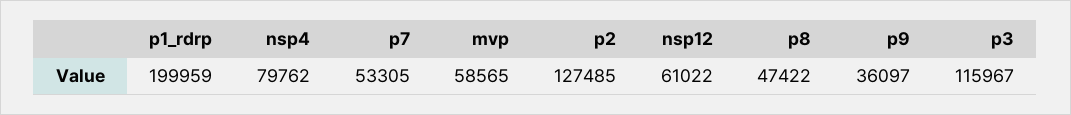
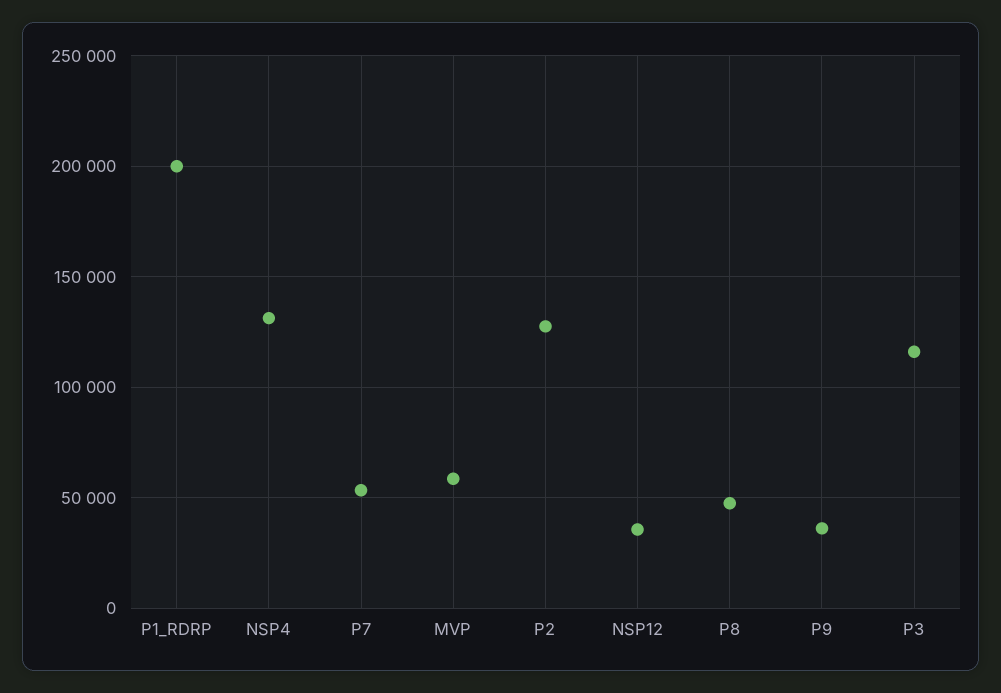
nsp4: 79762 -> 130000
nsp12: 61022 -> 35000

